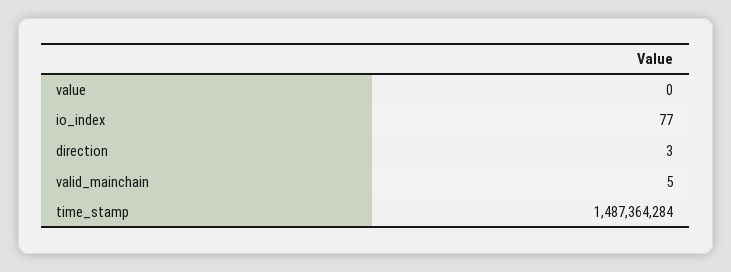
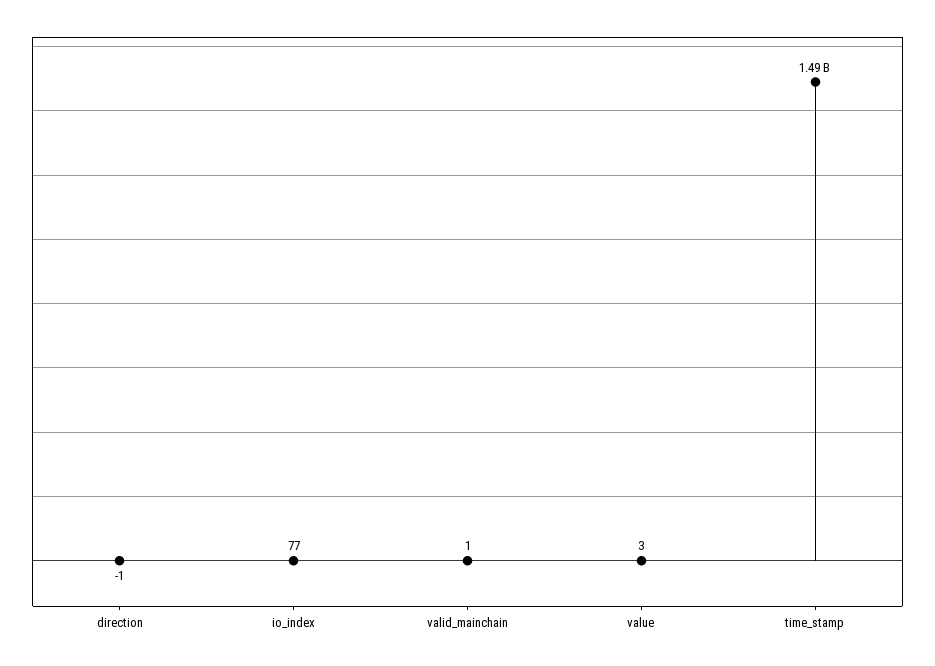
value: 0 -> 3
direction: 3 -> -1
valid_mainchain: 5 -> 1

